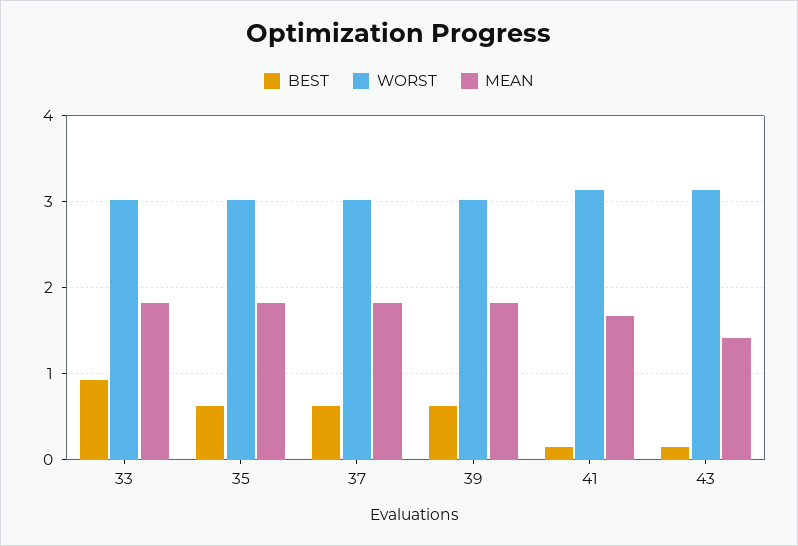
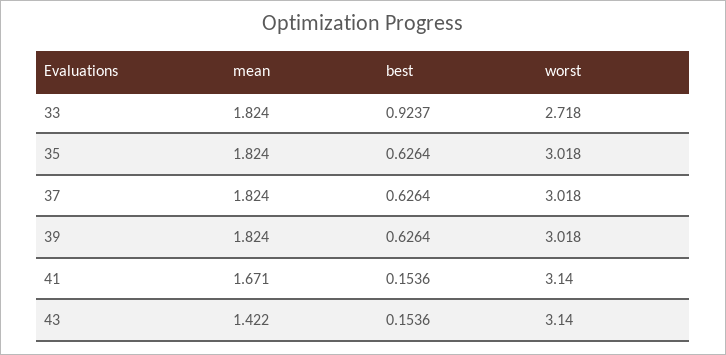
WORST, 33: 3 -> 2.718

